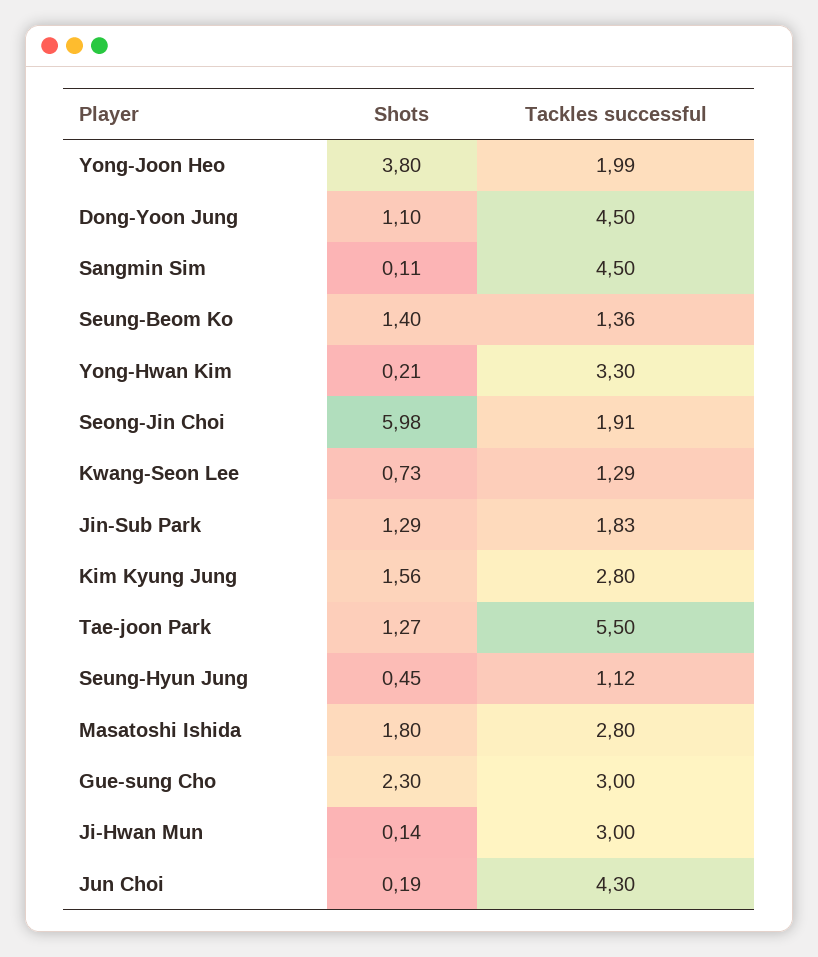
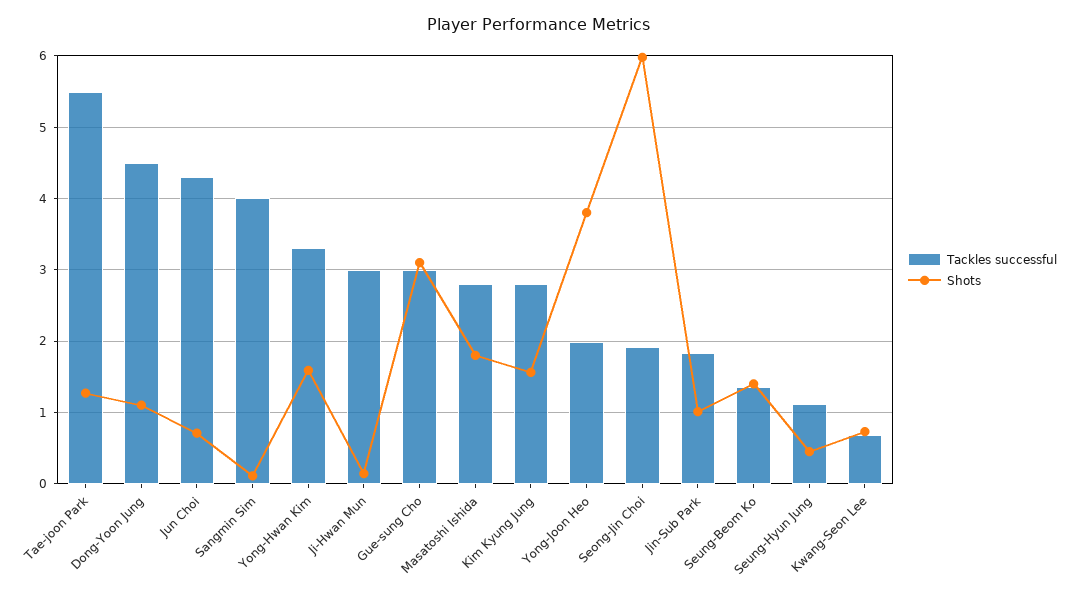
Tackles successful, Sangmin Sim: 4.5 -> 4
Shots, Yong-Hwan Kim: 0.21 -> 1.6
Tackles successful, Kwang-Seon Lee: 1.29 -> 0.7
Shots, Jin-Sub Park: 1.29 -> 1
Shots, Gue-sung Cho: 2.3 -> 3.1
Shots, Jun Choi: 0.19 -> 0.7

